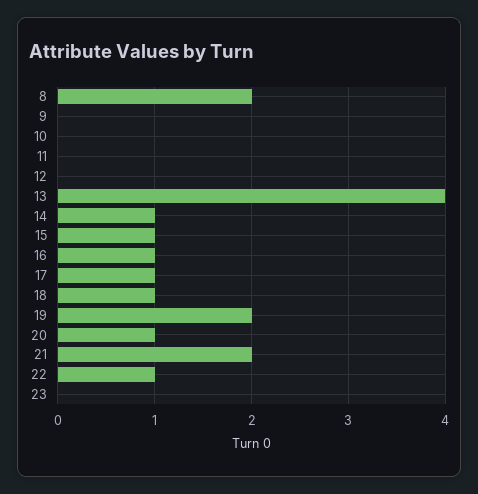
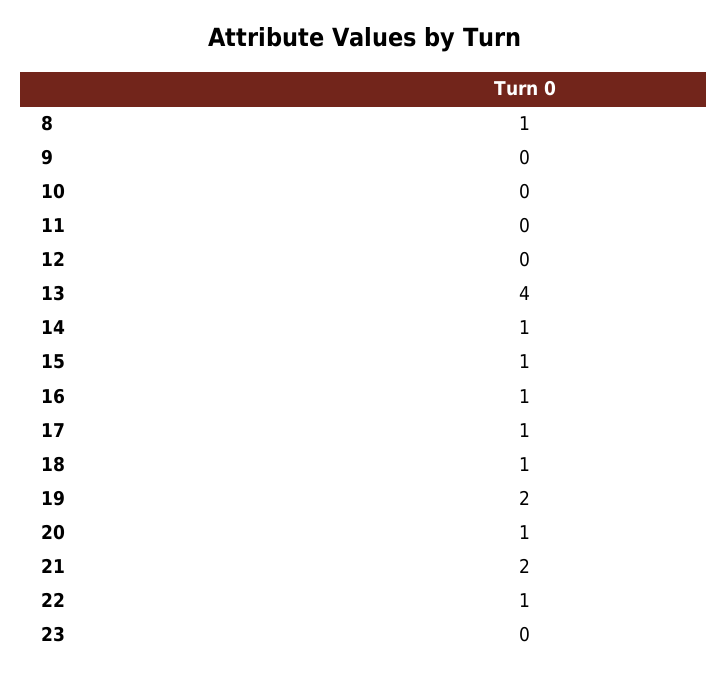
8: 2 -> 1

